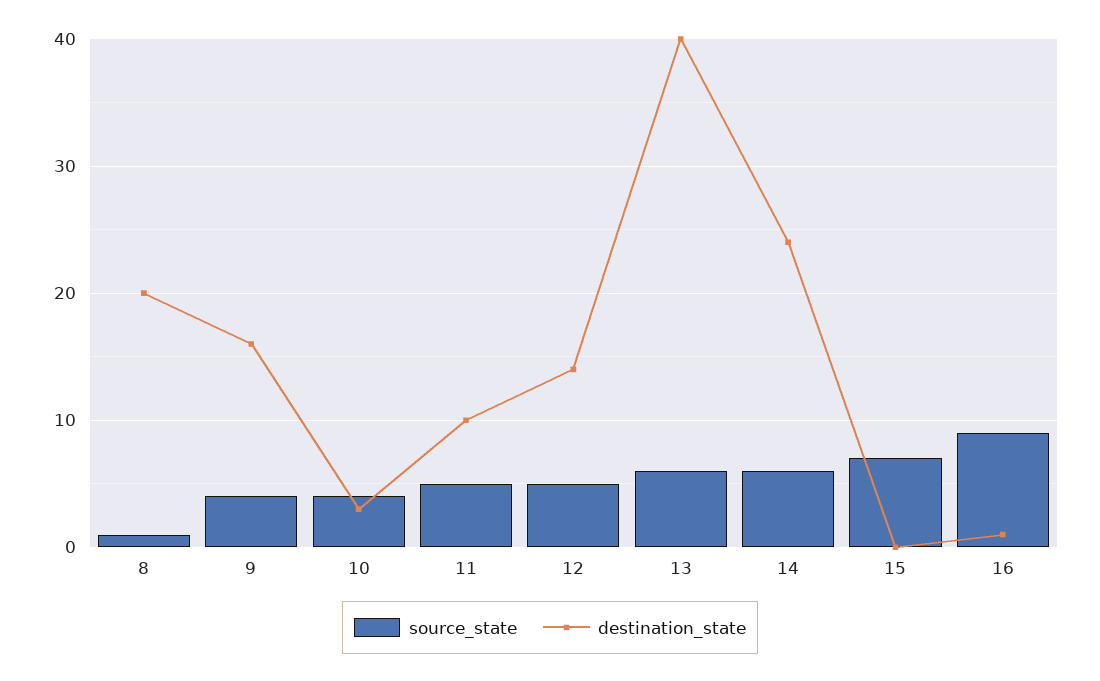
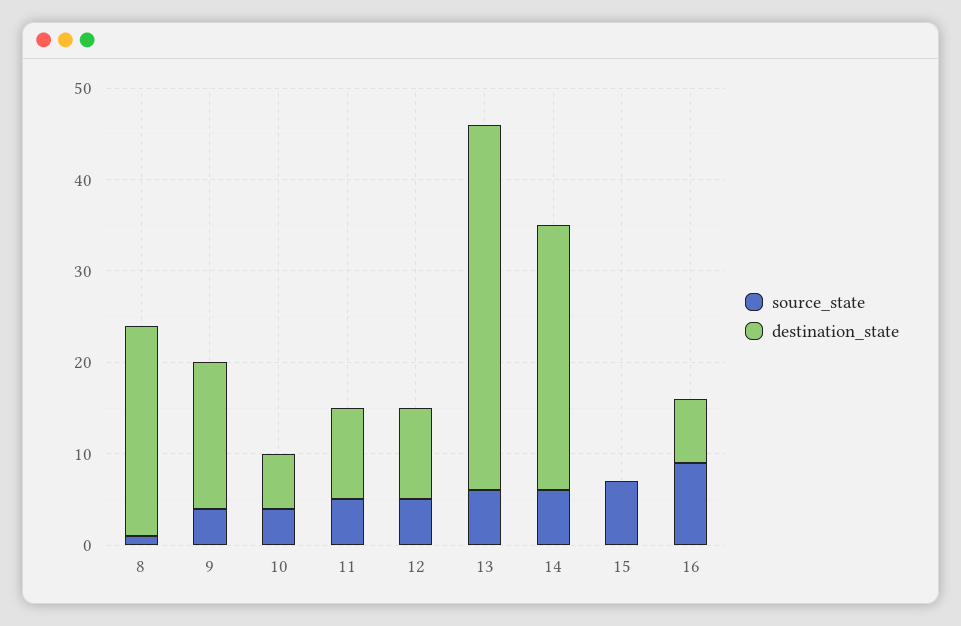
destination_state, 8: 20 -> 23
destination_state, 10: 3 -> 6
destination_state, 12: 14 -> 10
destination_state, 14: 24 -> 29
destination_state, 16: 1 -> 7

